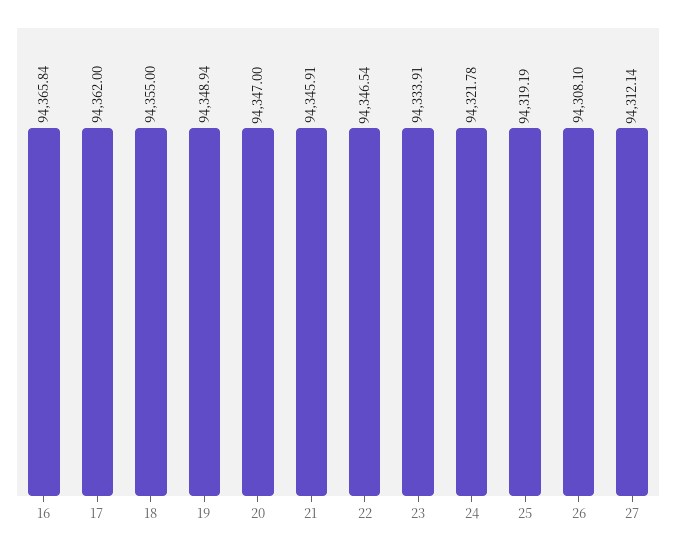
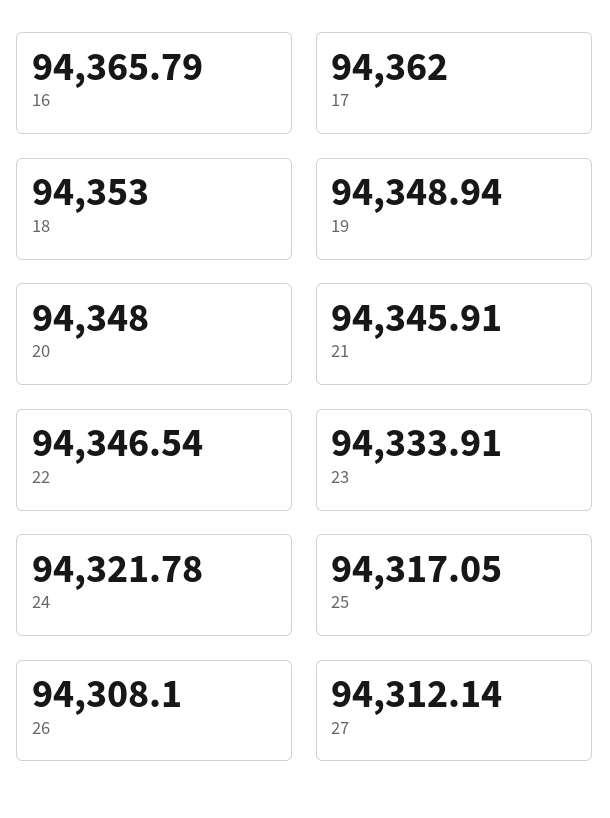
16: 94365.84 -> 94365.79
18: 94355 -> 94353
20: 94347 -> 94348
25: 94319.19 -> 94317.05

